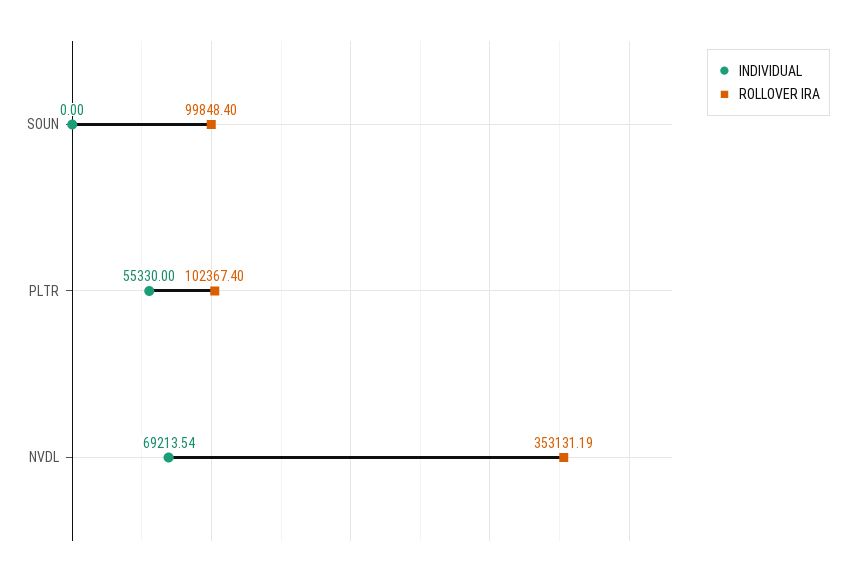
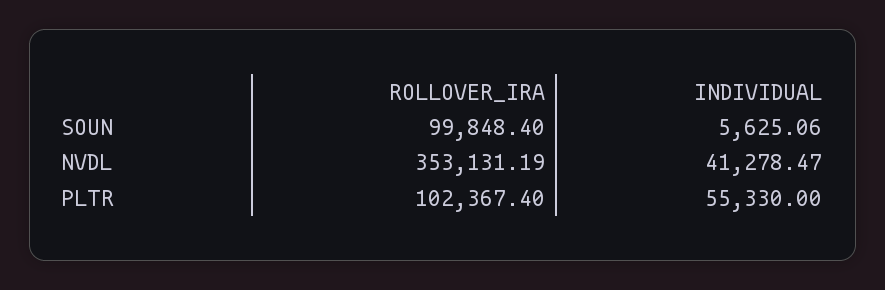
INDIVIDUAL, SOUN: 0 -> 5625.06
INDIVIDUAL, NVDL: 69213.54 -> 41278.47

